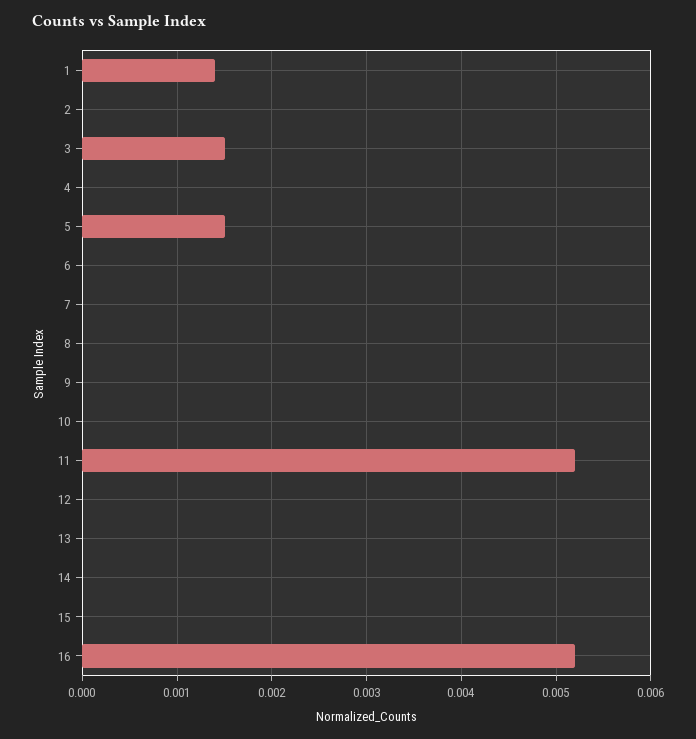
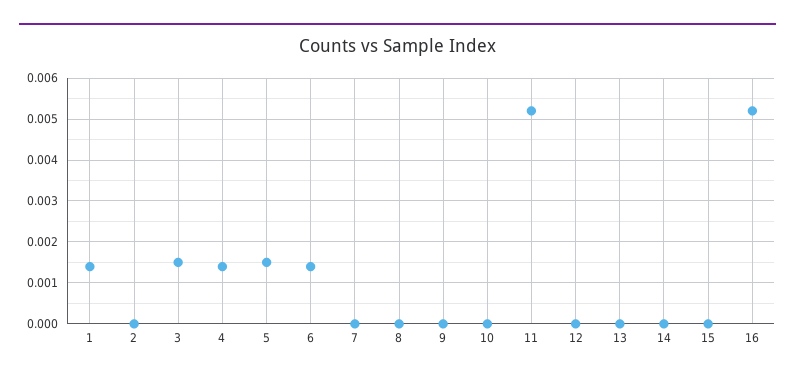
4: 0 -> 0.0015
6: 0 -> 0.0015

